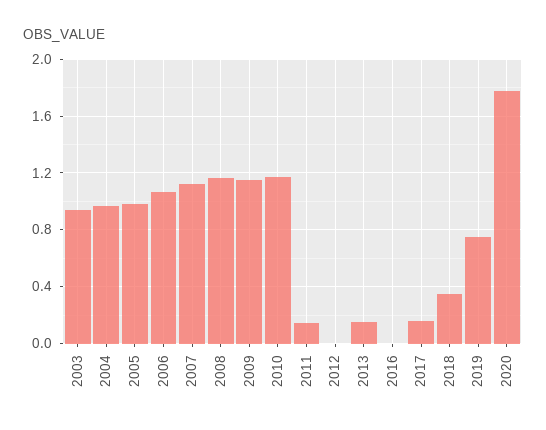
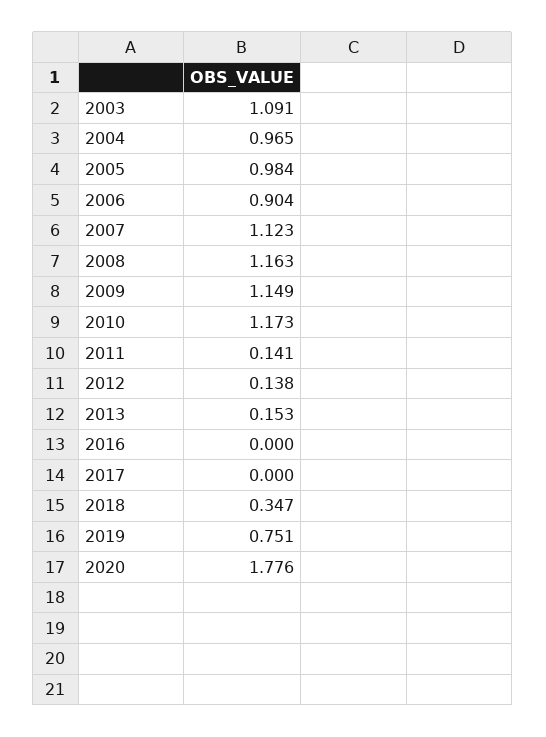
2003: 0.95 -> 1.091
2006: 1.05 -> 0.904
2012: 0 -> 0.138
2017: 0.15 -> 0

